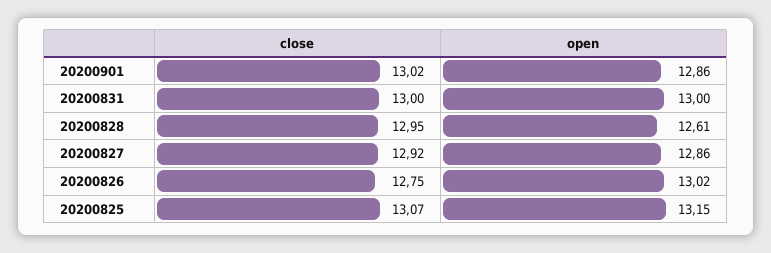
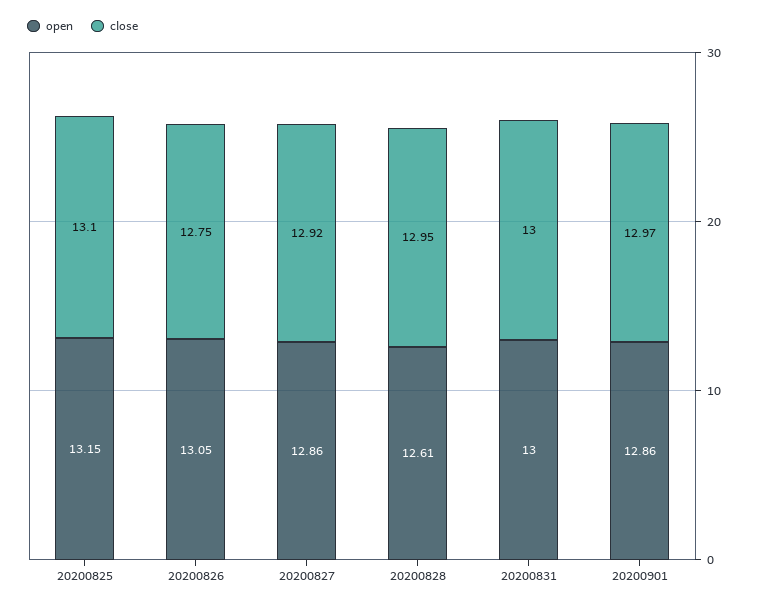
close, 20200901: 13.02 -> 12.97
open, 20200826: 13.02 -> 13.05
close, 20200825: 13.07 -> 13.1

